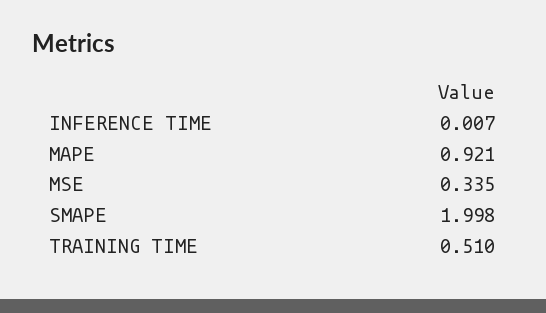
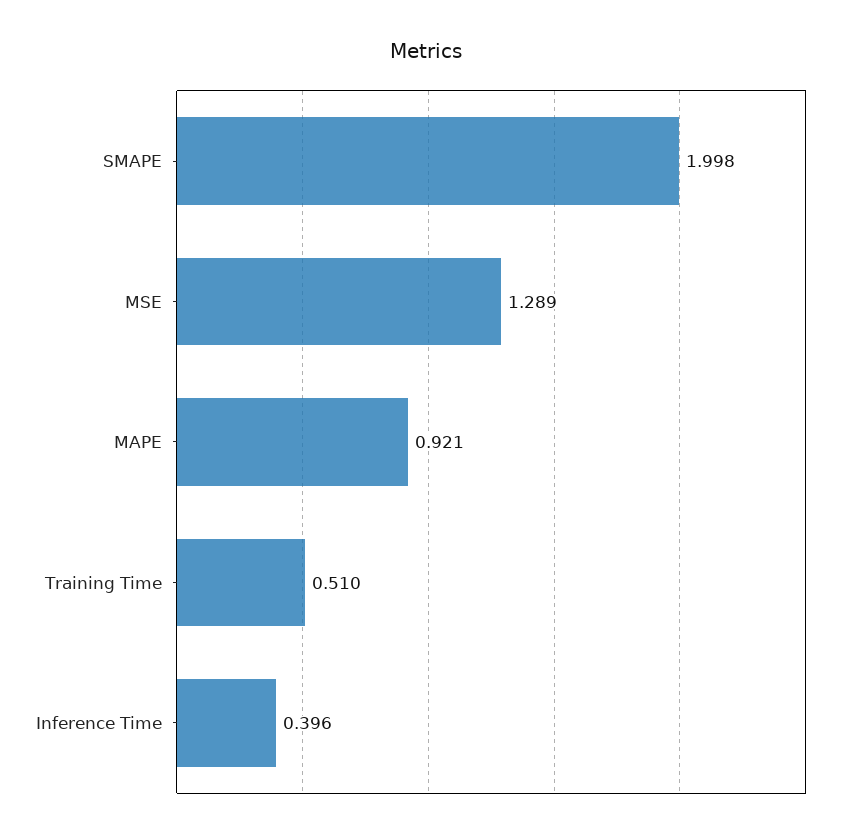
INFERENCE TIME: 0.007 -> 0.396
MSE: 0.335 -> 1.289

